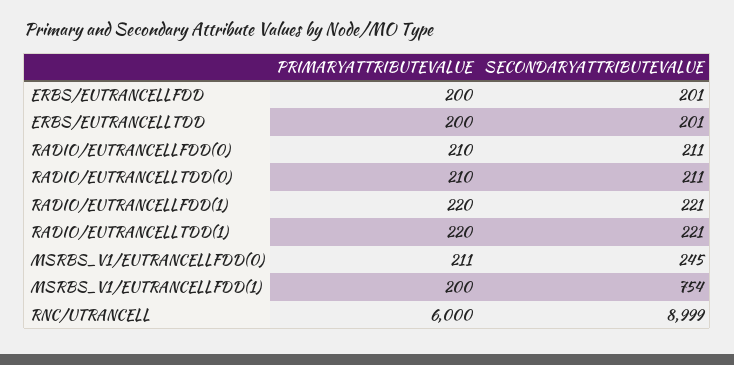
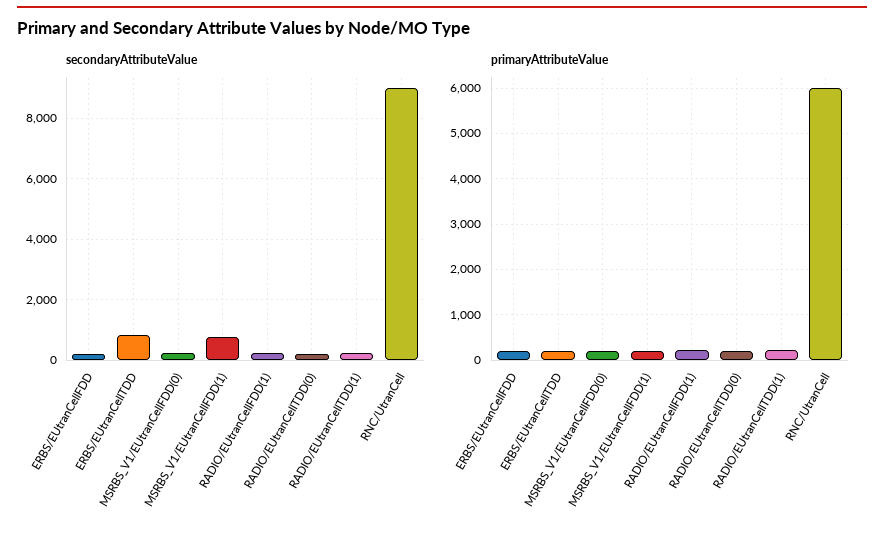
SECONDARYATTRIBUTEVALUE, ERBS/EUTRANCELLTDD: 201 -> 800
PRIMARYATTRIBUTEVALUE, RADIO/EUTRANCELLFDD(0): 210 -> none
SECONDARYATTRIBUTEVALUE, RADIO/EUTRANCELLFDD(0): 211 -> none

